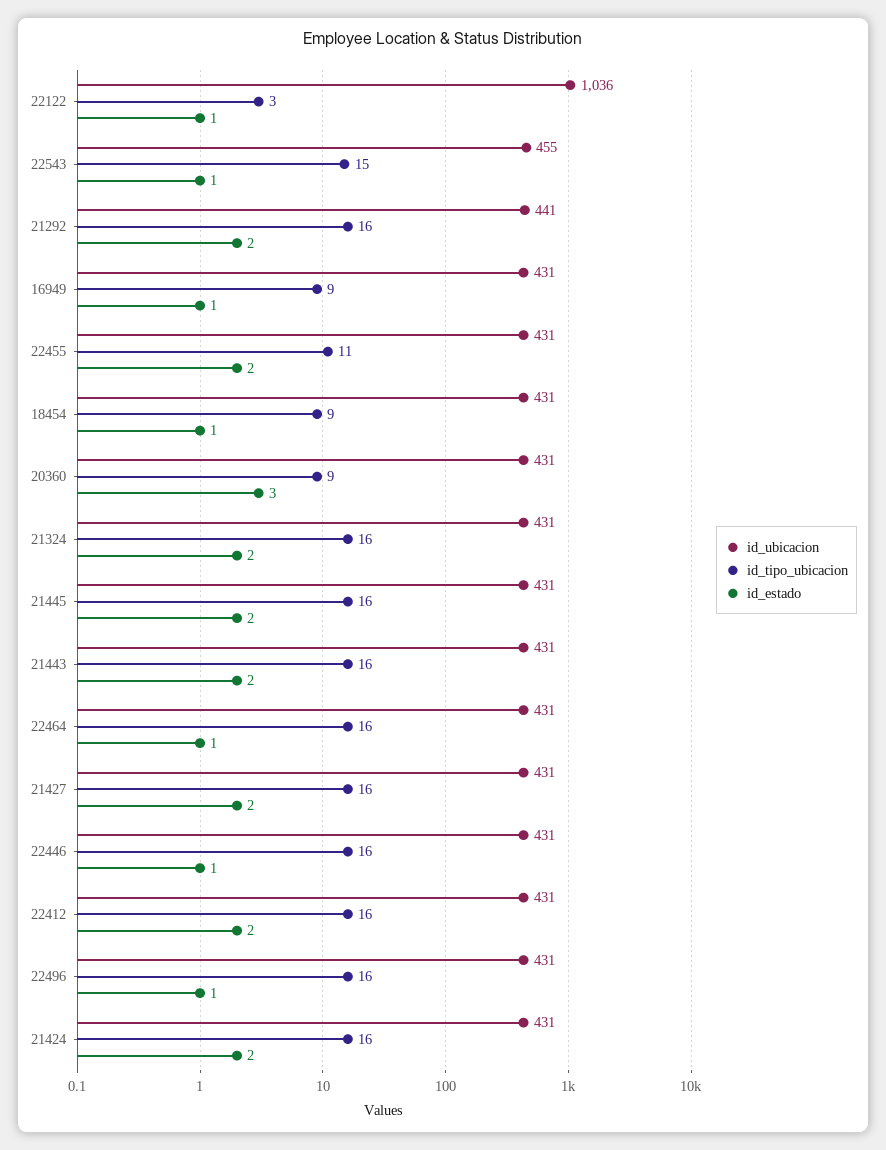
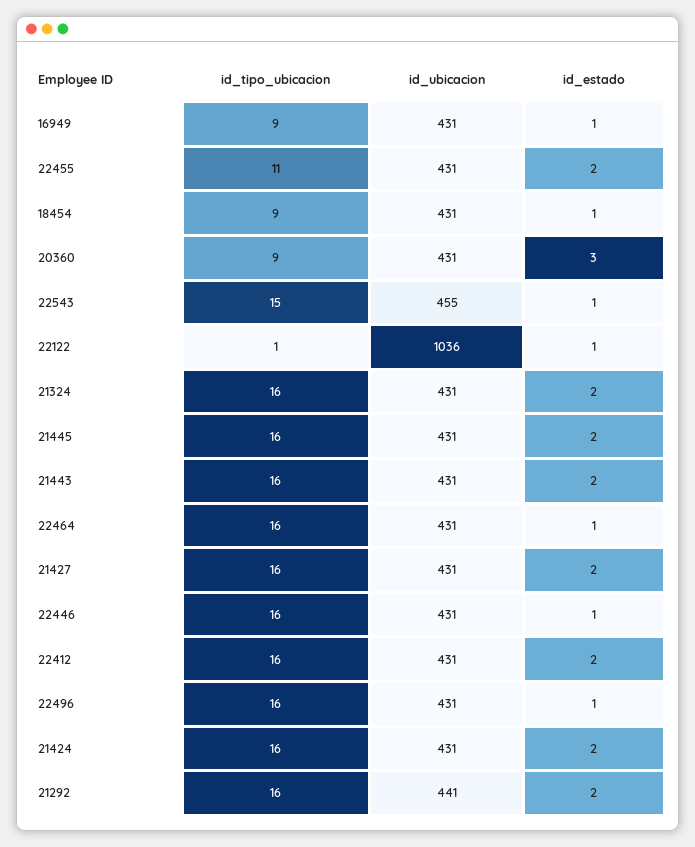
id_tipo_ubicacion, 22122: 3 -> 1

